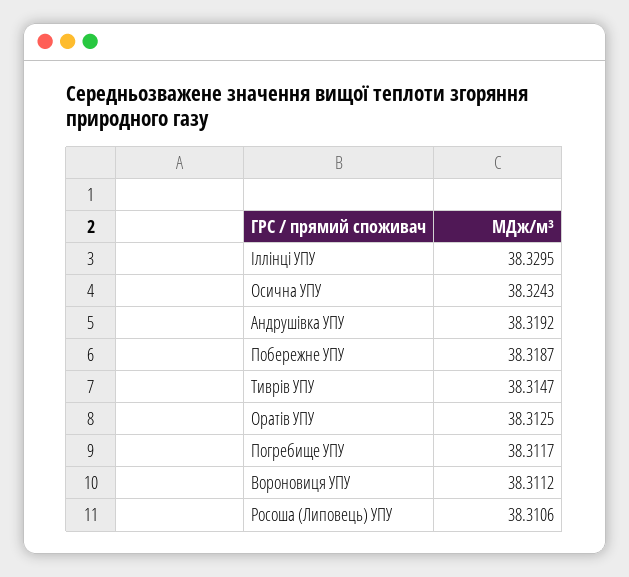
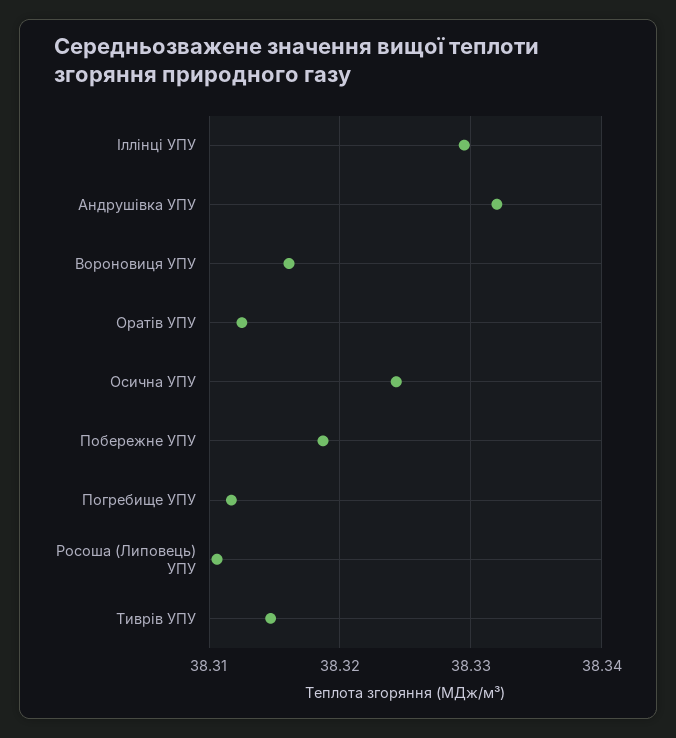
Андрушівка УПУ: 38.3192 -> 38.332
Вороновиця УПУ: 38.3112 -> 38.316

